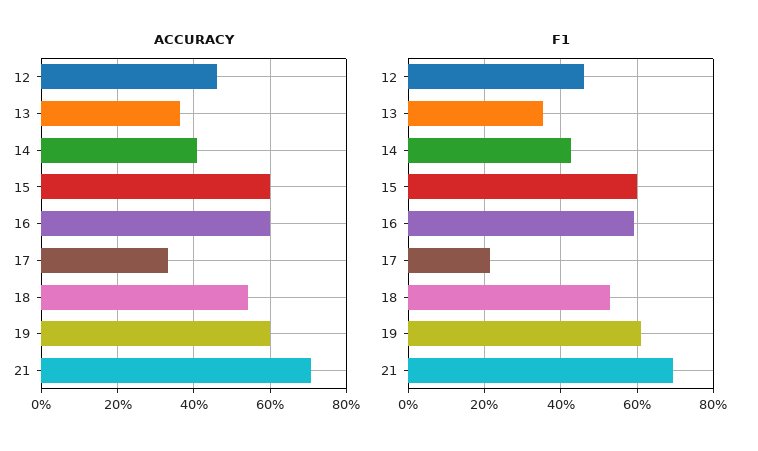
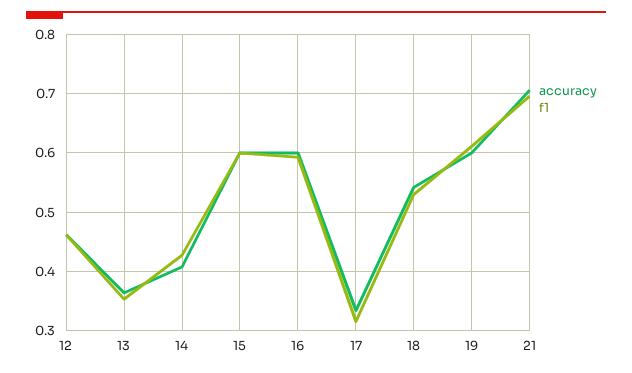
F1, 17: 0.22 -> 0.32

